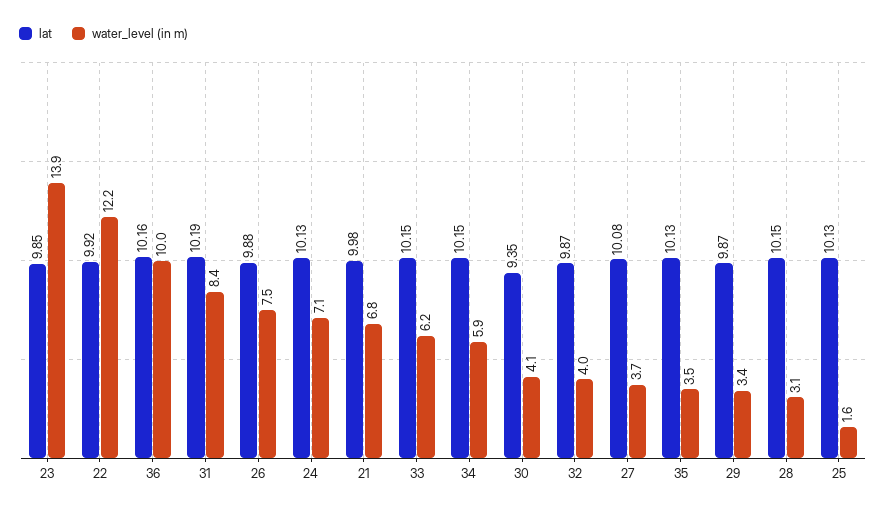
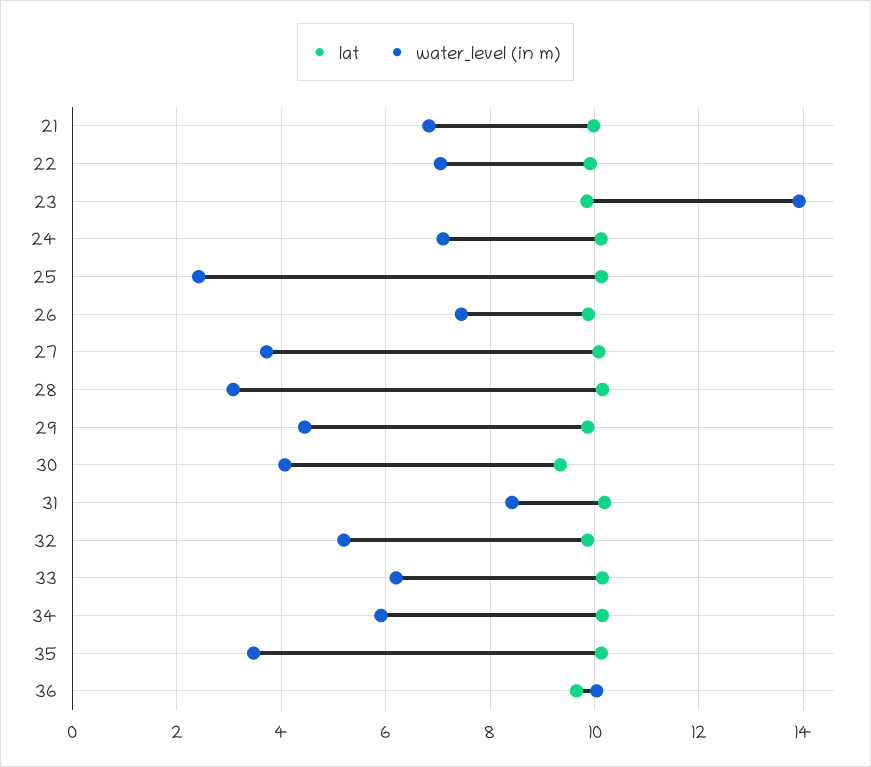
water_level (in m), 22: 12.2 -> 7
lat, 36: 10.16 -> 9.6
water_level (in m), 32: 4 -> 5.2
water_level (in m), 29: 3.4 -> 4.4
water_level (in m), 25: 1.6 -> 2.4

